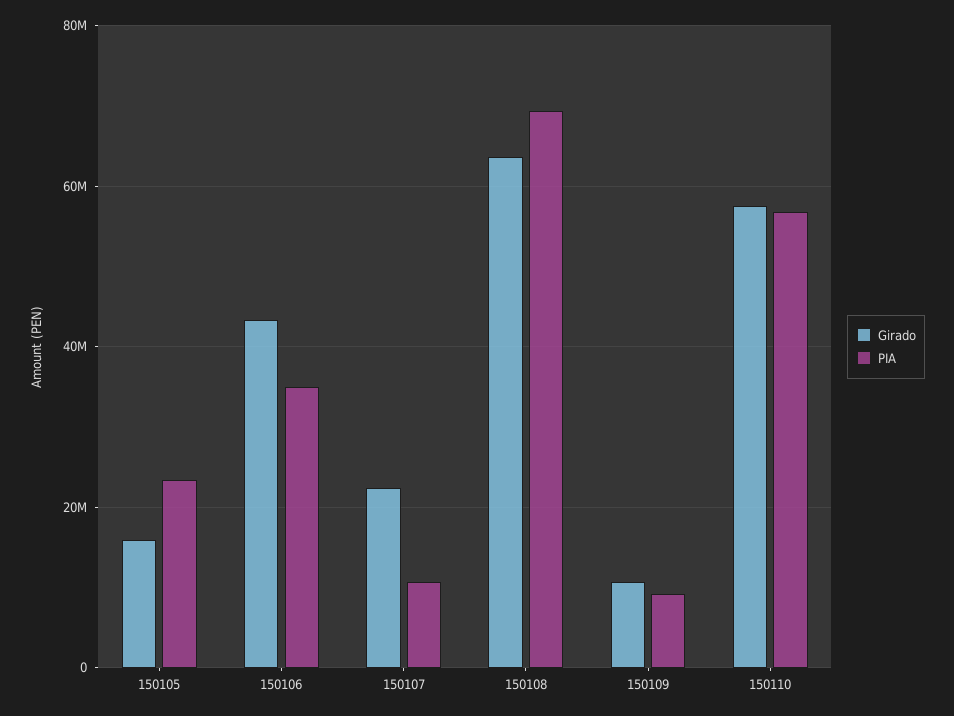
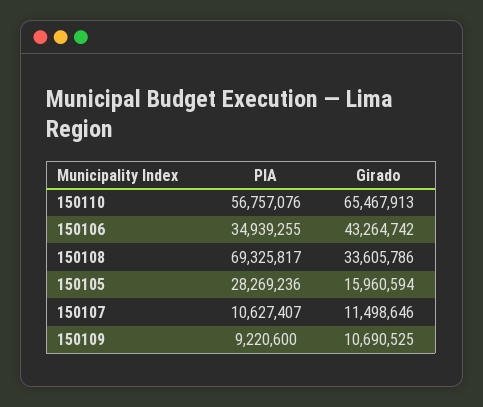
PIA, 150105: 24000000 -> 28269236
Girado, 150107: 22000000 -> 11498646
Girado, 150108: 64000000 -> 33605786
Girado, 150110: 58000000 -> 65467913

